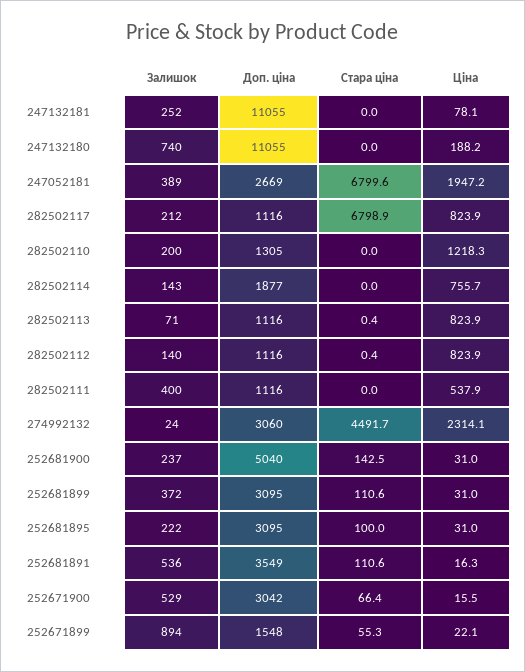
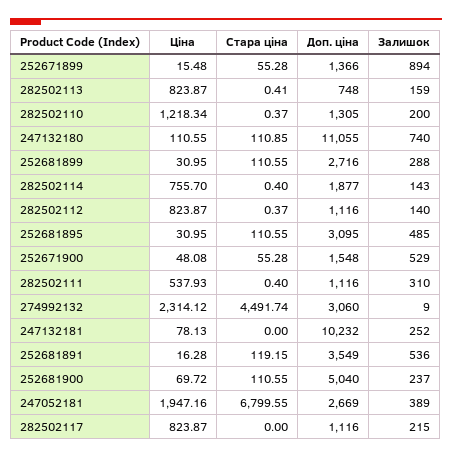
Доп. ціна, 247132181: 11055 -> 10232
Стара ціна, 247132180: 0 -> 110.85
Ціна, 247132180: 188.2 -> 110.55
Залишок, 282502117: 212 -> 215
Стара ціна, 282502117: 6798.9 -> 0
Стара ціна, 282502110: 0 -> 0.37
Стара ціна, 282502114: 0 -> 0.4
Залишок, 282502113: 71 -> 159
Доп. ціна, 282502113: 1116 -> 748
Залишок, 282502111: 400 -> 310
Стара ціна, 282502111: 0 -> 0.4
Залишок, 274992132: 24 -> 9
Стара ціна, 252681900: 142.5 -> 110.55
Ціна, 252681900: 31 -> 69.72
Залишок, 252681899: 372 -> 288
Доп. ціна, 252681899: 3095 -> 2716
Залишок, 252681895: 222 -> 485
Стара ціна, 252681895: 100 -> 110.55
Стара ціна, 252681891: 110.6 -> 119.15
Доп. ціна, 252671900: 3042 -> 1548
Стара ціна, 252671900: 66.4 -> 55.28
Ціна, 252671900: 15.5 -> 48.08
Доп. ціна, 252671899: 1548 -> 1366
Ціна, 252671899: 22.1 -> 15.48

